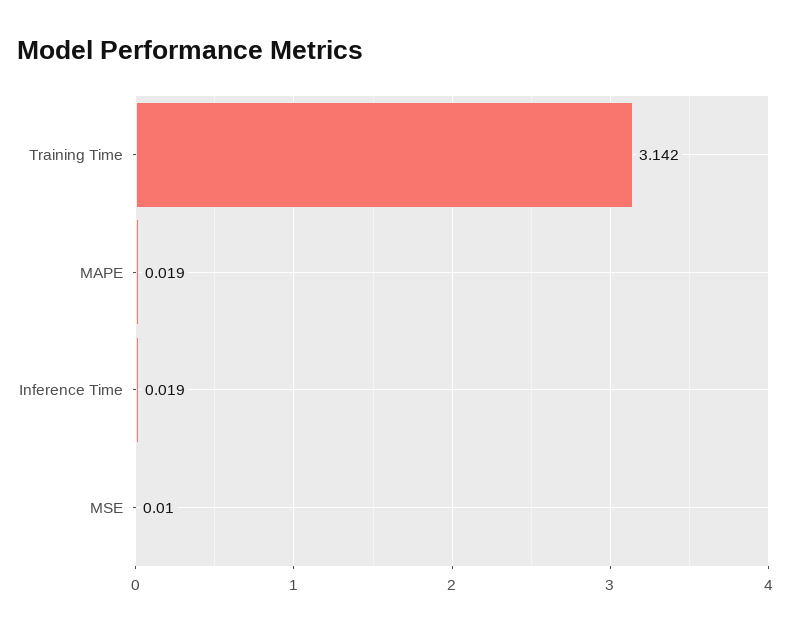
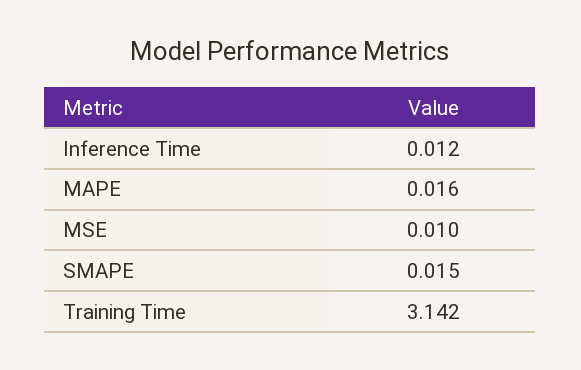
MAPE: 0.019 -> 0.016
Inference Time: 0.019 -> 0.012
SMAPE: none -> 0.015

